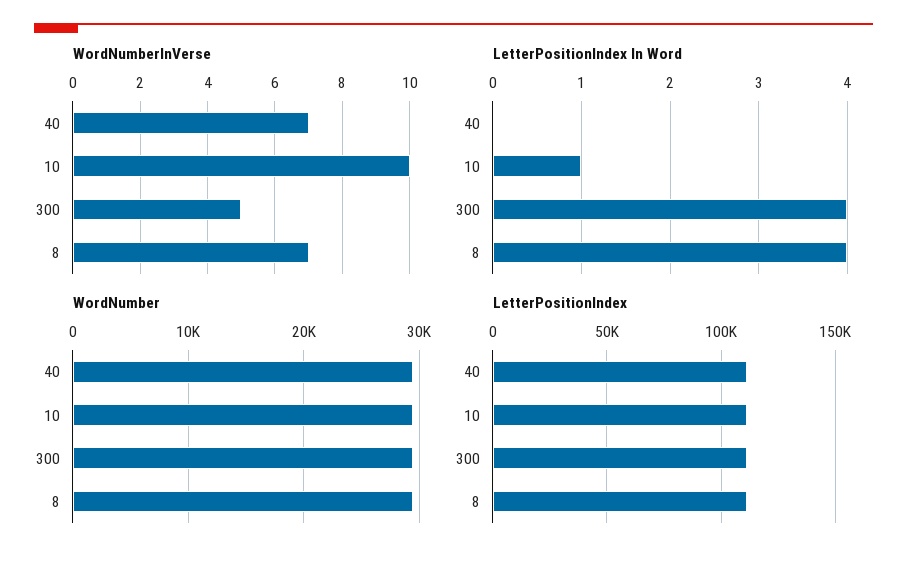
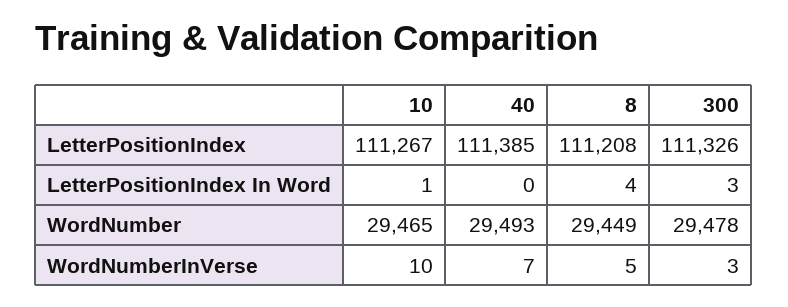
WordNumberInVerse, 300: 5 -> 3
WordNumberInVerse, 8: 7 -> 5
LetterPositionIndex In Word, 300: 4 -> 3

